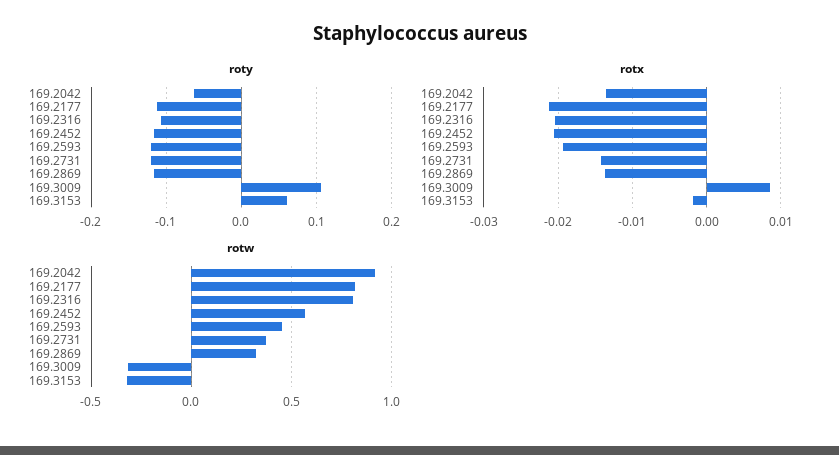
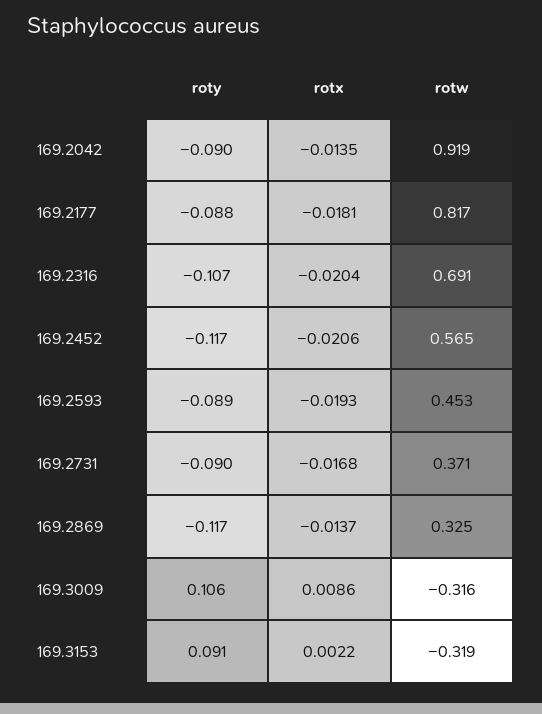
roty, 169.2042: -0.06 -> -0.09
roty, 169.2177: -0.11 -> -0.088
roty, 169.2593: -0.12 -> -0.089
roty, 169.2731: -0.12 -> -0.09
roty, 169.3153: 0.06 -> 0.091
rotx, 169.2177: -0.021 -> -0.0181
rotx, 169.2731: -0.014 -> -0.0168
rotx, 169.3153: -0.002 -> 0.0022
rotw, 169.2316: 0.8 -> 0.691

